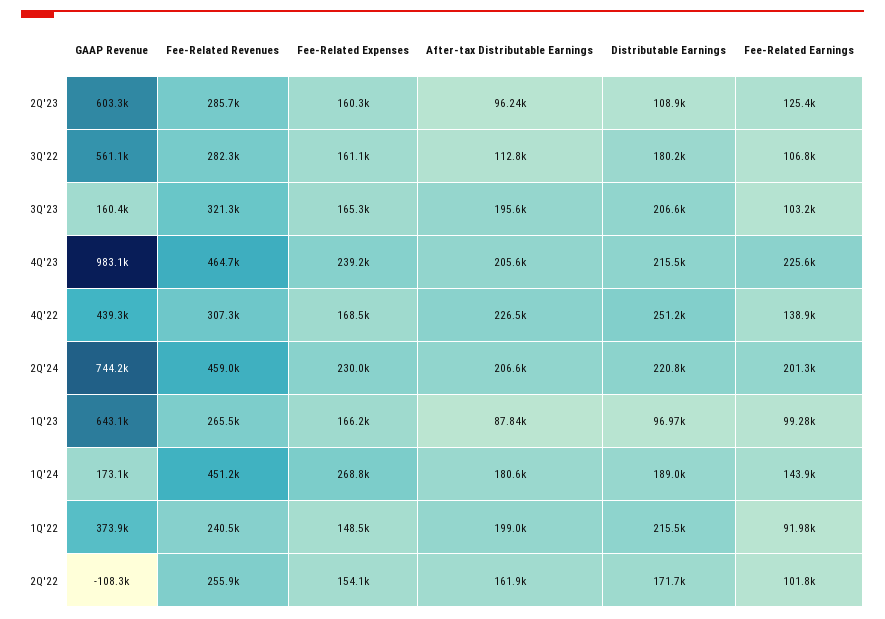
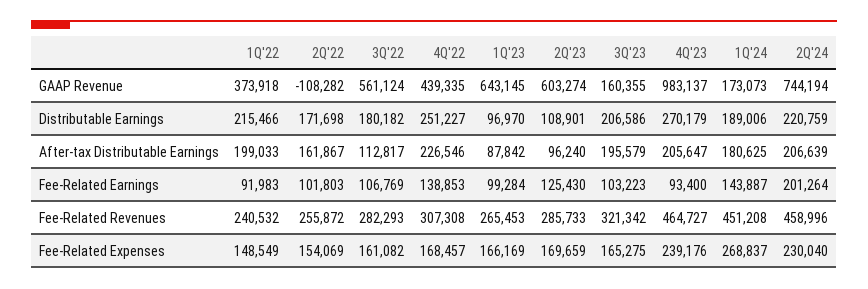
Fee-Related Expenses, 2Q'23: 160300 -> 169659
Distributable Earnings, 4Q'23: 215500 -> 270179
Fee-Related Earnings, 4Q'23: 225600 -> 93400

